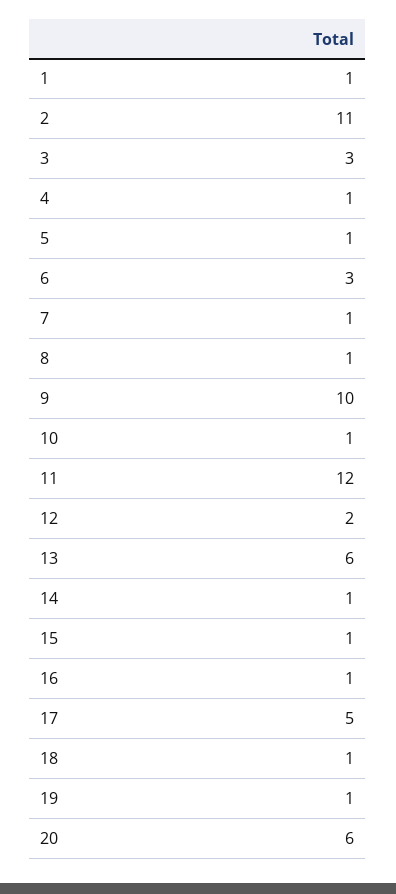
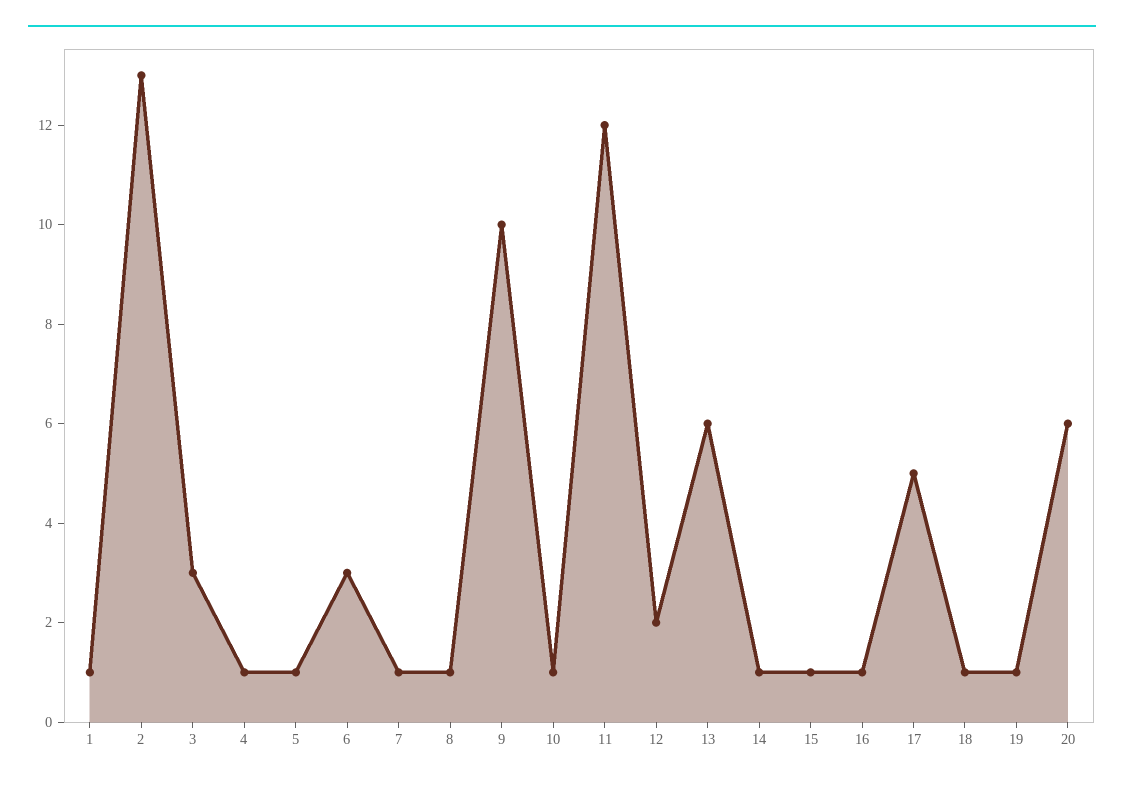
2: 11 -> 13

